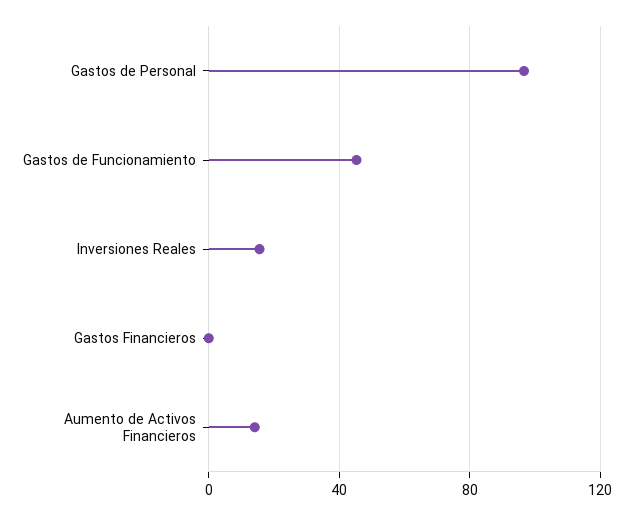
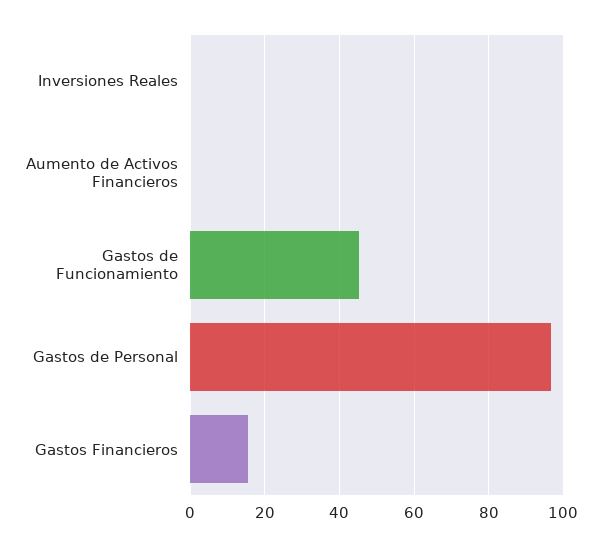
Inversiones Reales: 15 -> 0
Gastos Financieros: 0 -> 16
Aumento de Activos Financieros: 15 -> 0

